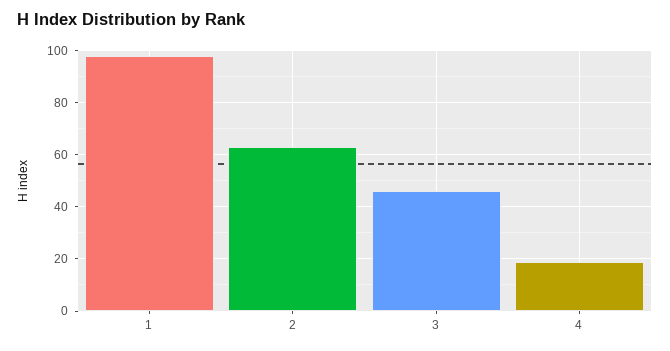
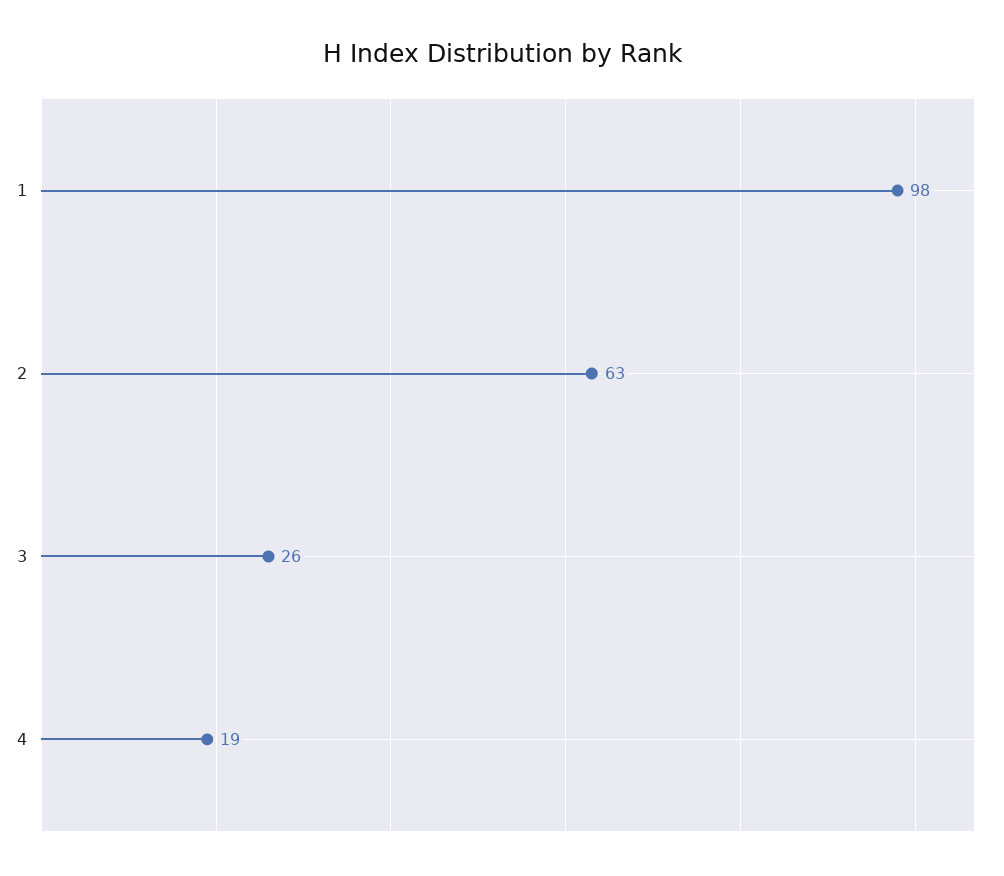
3: 45 -> 26

